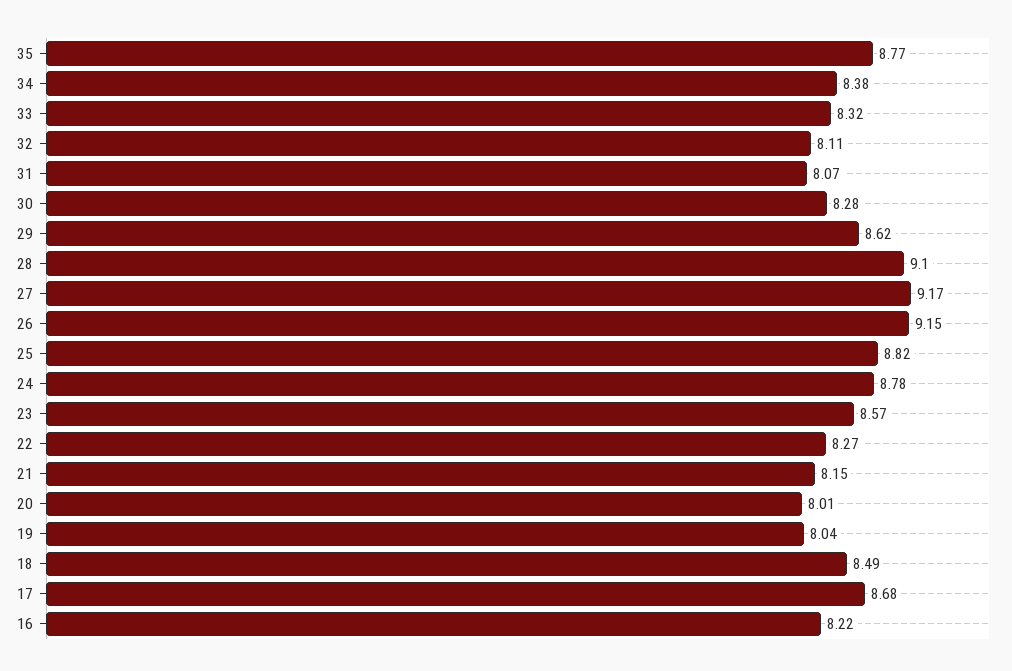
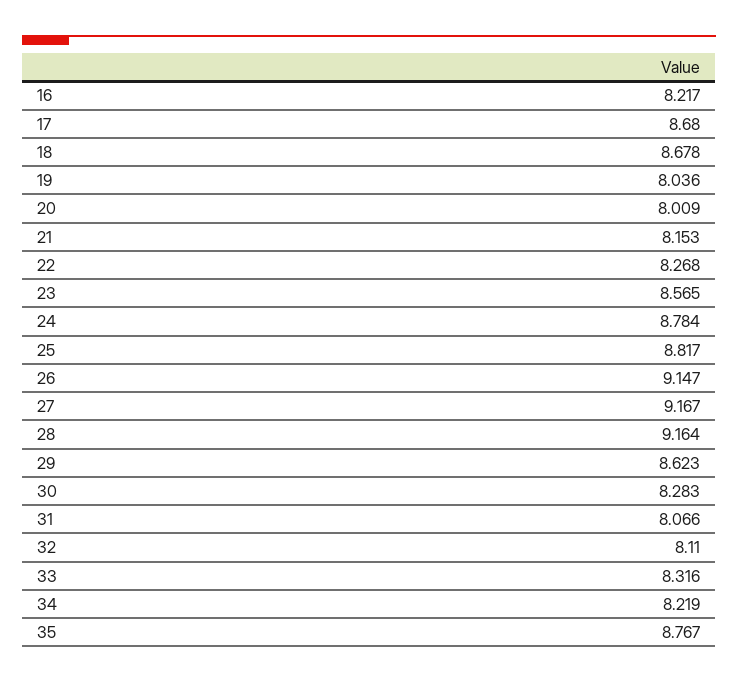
34: 8.38 -> 8.219
28: 9.1 -> 9.164
18: 8.49 -> 8.678

